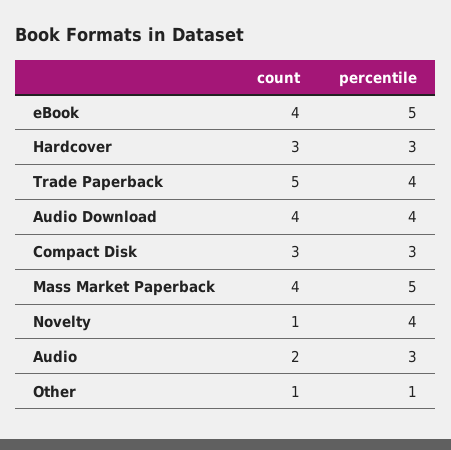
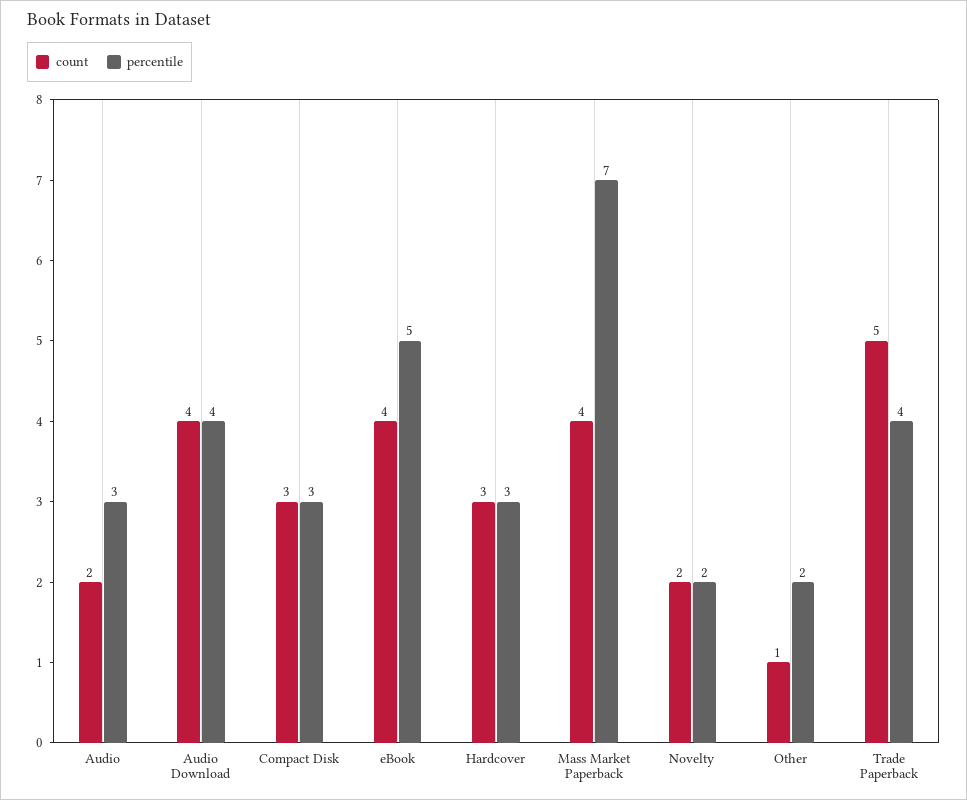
percentile, Mass Market Paperback: 5 -> 7
count, Novelty: 1 -> 2
percentile, Novelty: 4 -> 2
percentile, Other: 1 -> 2

